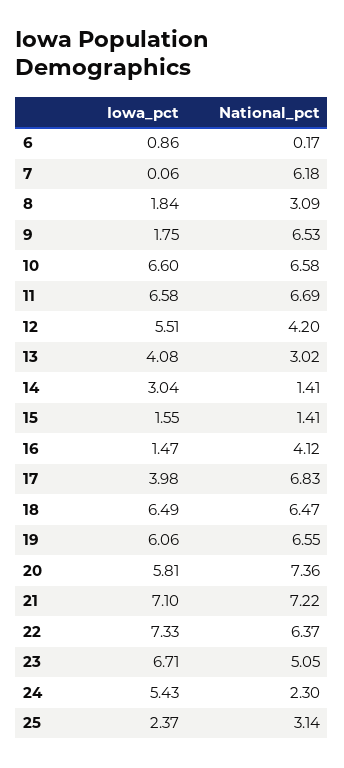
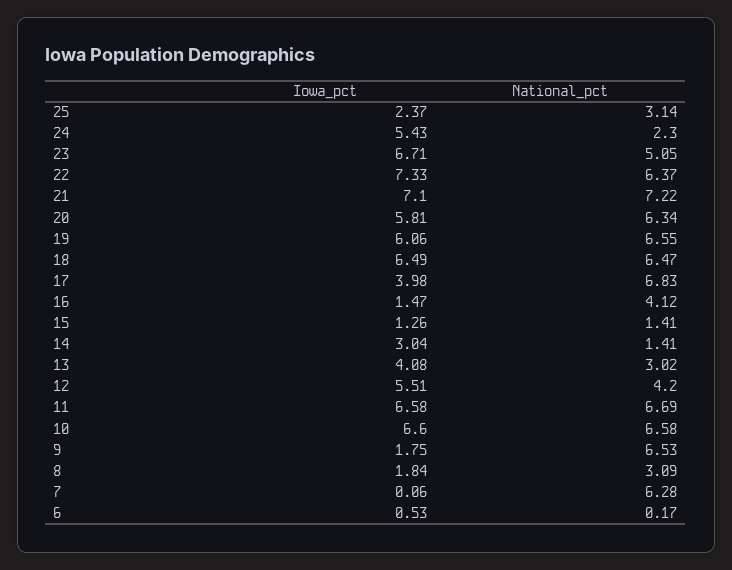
Iowa_pct, 6: 0.86 -> 0.53
National_pct, 7: 6.18 -> 6.28
Iowa_pct, 15: 1.55 -> 1.26
National_pct, 20: 7.36 -> 6.34

